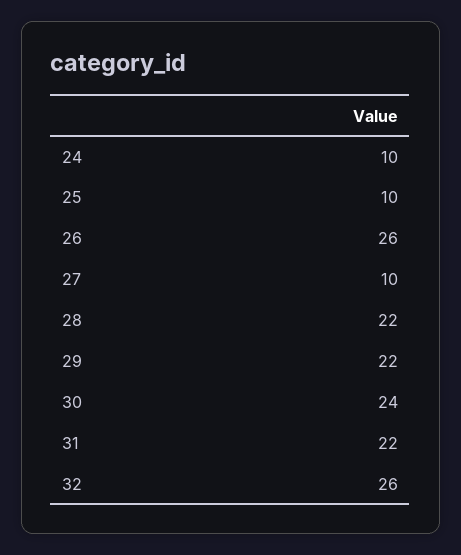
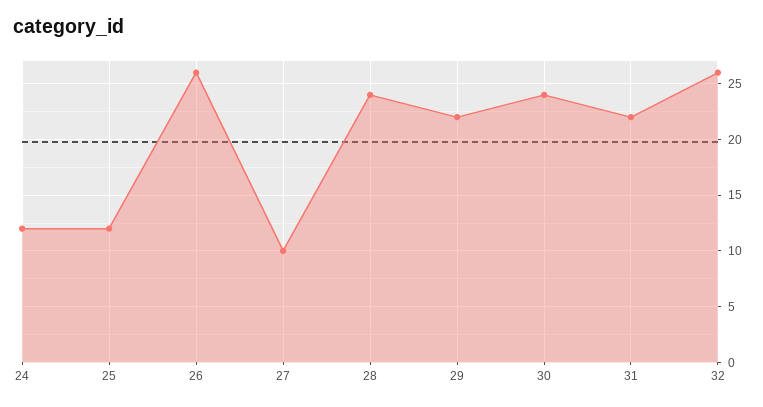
24: 10 -> 12
25: 10 -> 12
28: 22 -> 24

